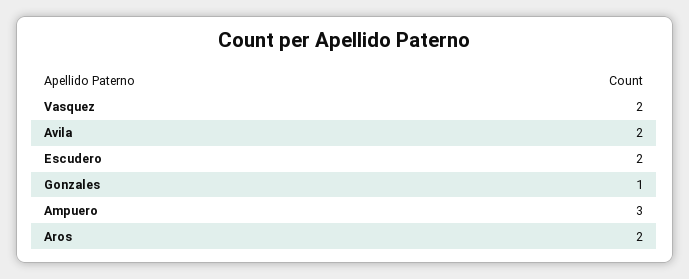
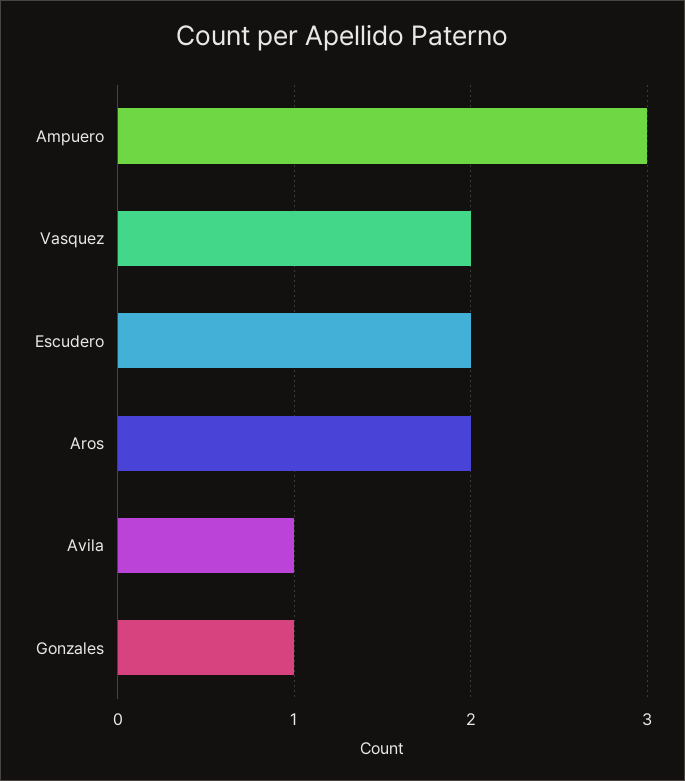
Avila: 2 -> 1

